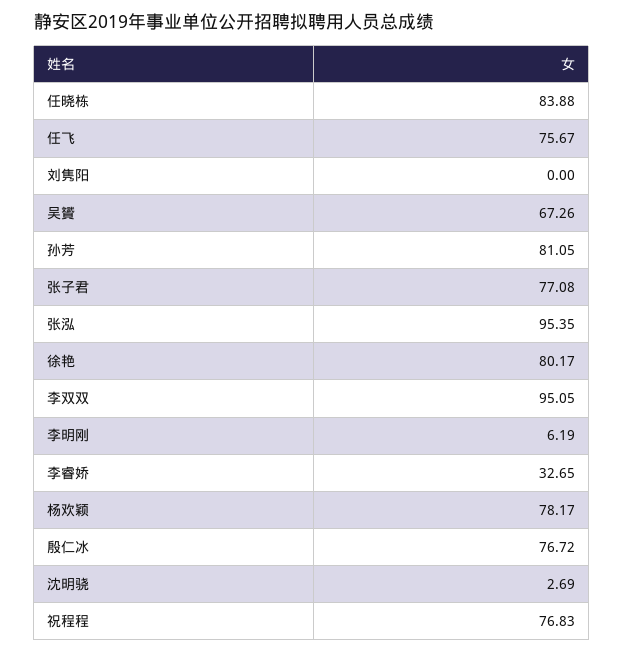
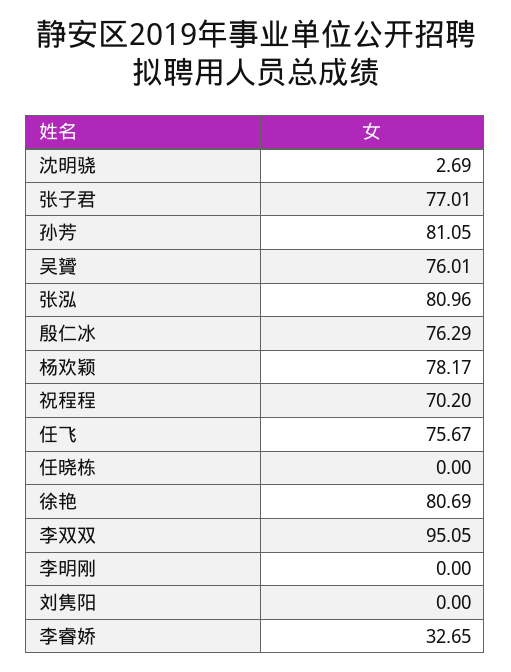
任晓栋: 83.88 -> 0
吴贇: 67.26 -> 76.01
张子君: 77.08 -> 77.01
张泓: 95.35 -> 80.96
徐艳: 80.17 -> 80.69
李明刚: 6.19 -> 0
殷仁冰: 76.72 -> 76.29
祝程程: 76.83 -> 70.2

